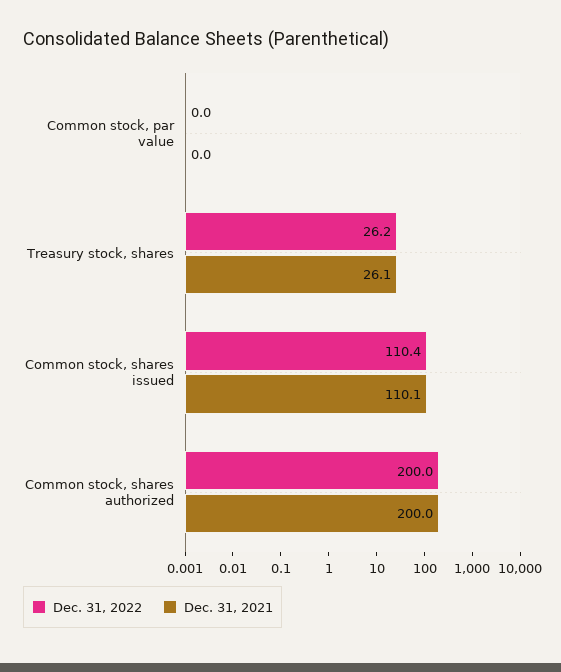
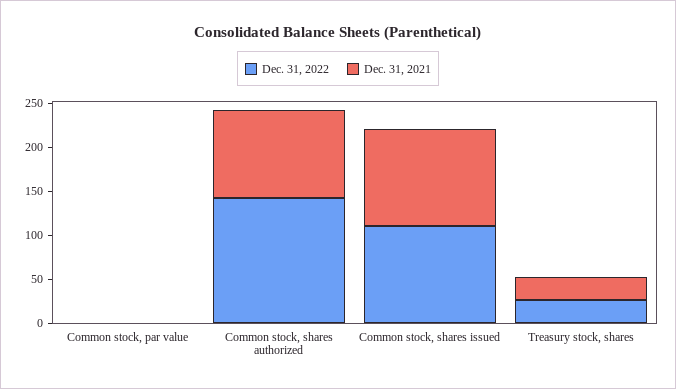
Dec. 31, 2022, Common stock, shares authorized: 200 -> 140
Dec. 31, 2021, Common stock, shares authorized: 200 -> 100

